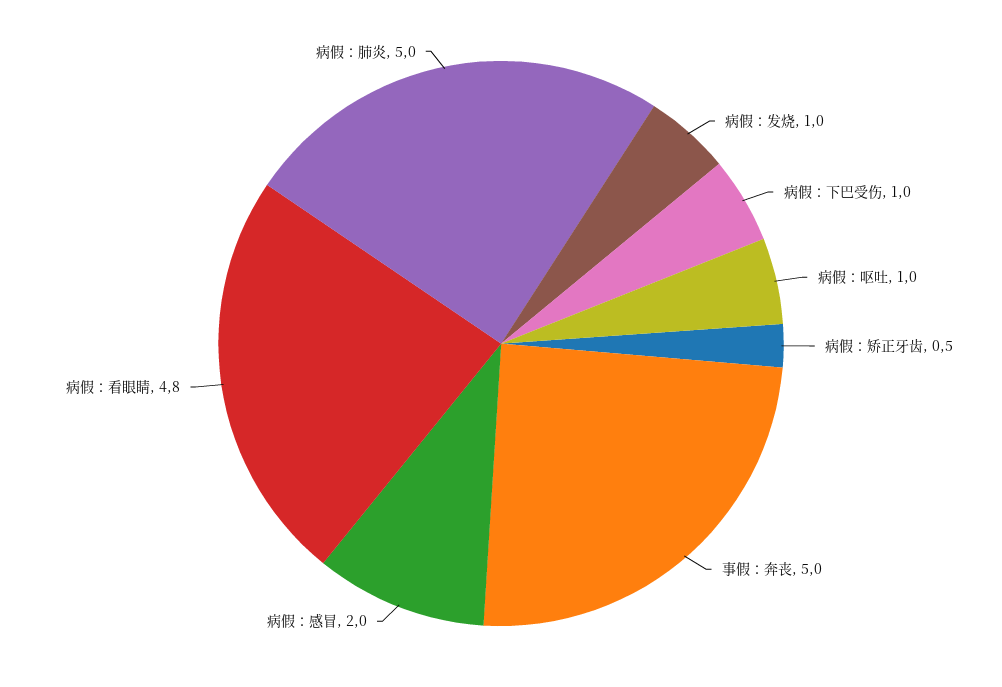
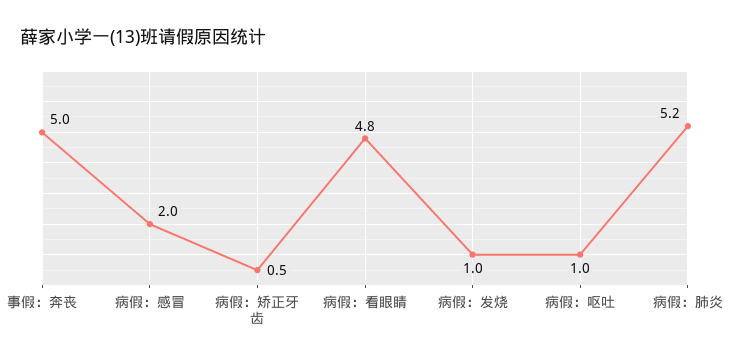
病假：下巴受伤: 1 -> none
病假：肺炎: 5 -> 5.2

